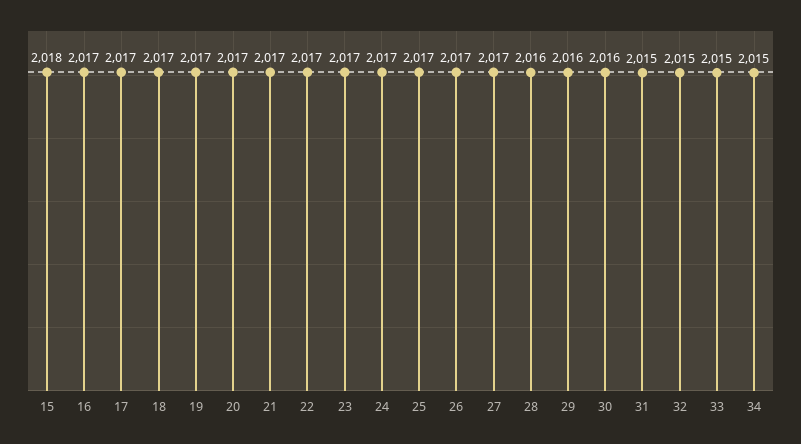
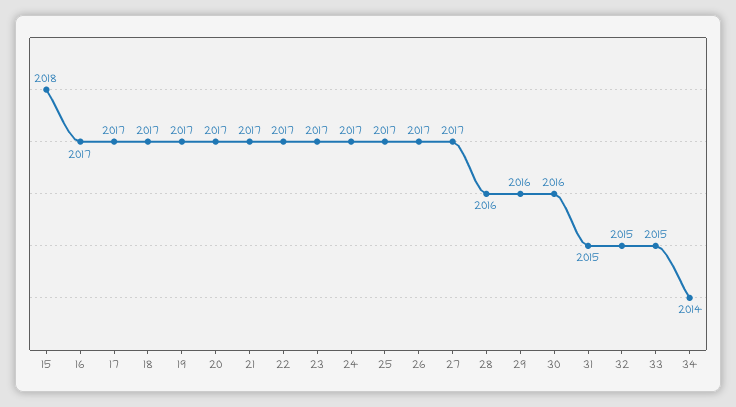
34: 2015 -> 2014

